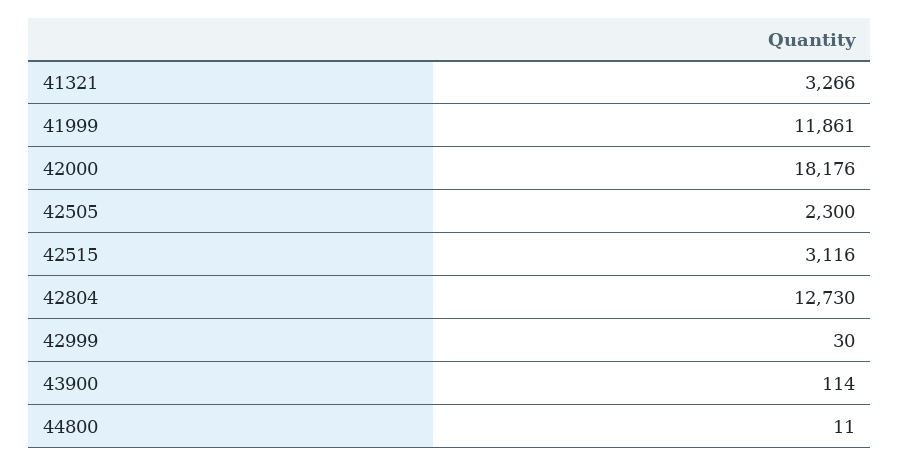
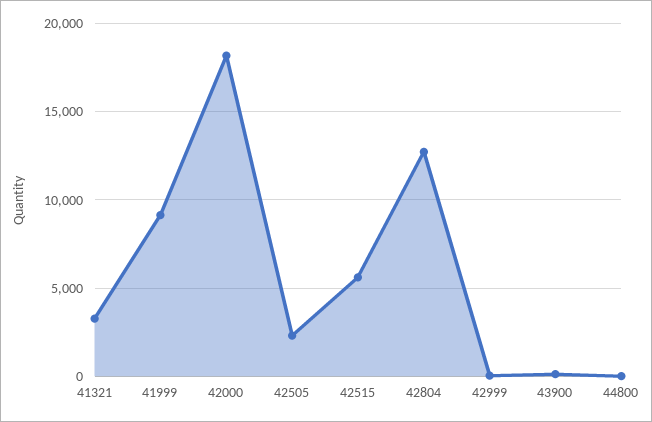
41999: 11861 -> 9000
42515: 3116 -> 5500

